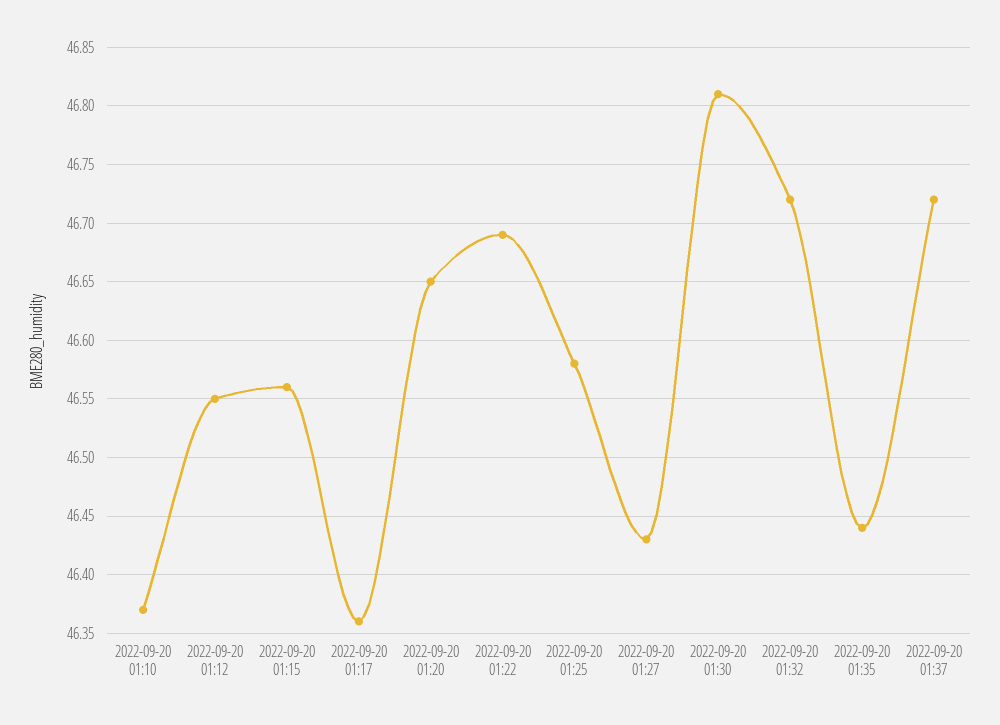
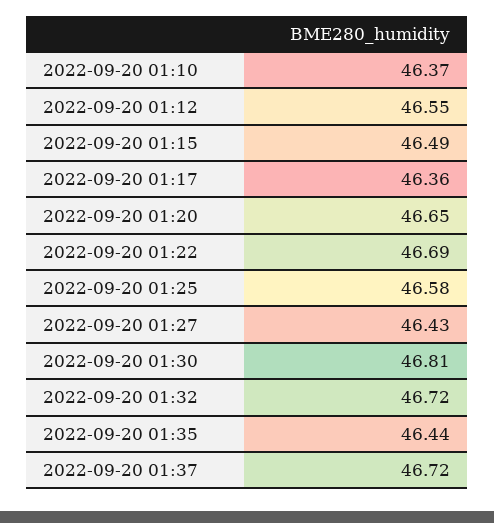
2022-09-20 01:15: 46.56 -> 46.49

